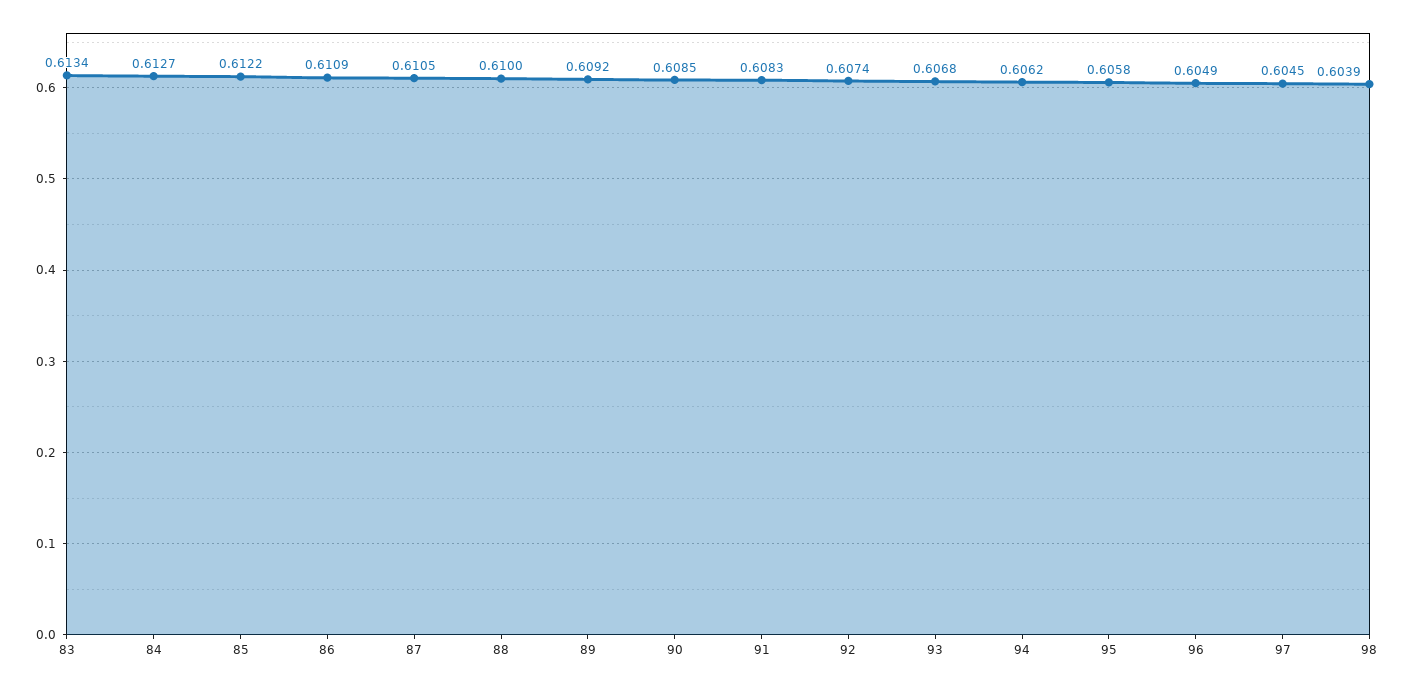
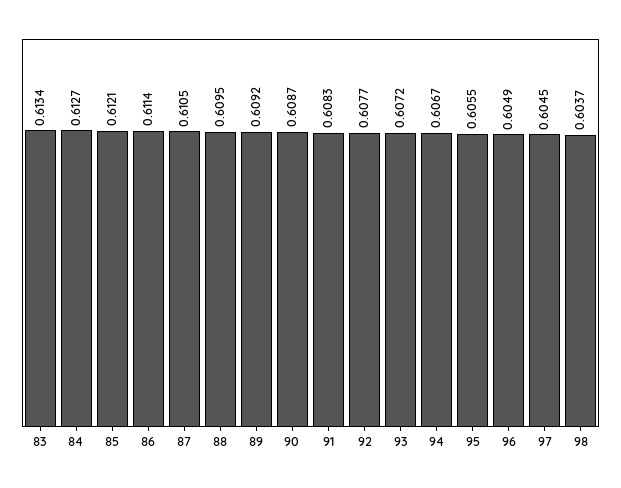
85: 0.6122 -> 0.6121
86: 0.6109 -> 0.6114
88: 0.61 -> 0.6095
90: 0.6085 -> 0.6087
92: 0.6074 -> 0.6077
93: 0.6068 -> 0.6072
94: 0.6062 -> 0.6067
95: 0.6058 -> 0.6055
98: 0.6039 -> 0.6037

